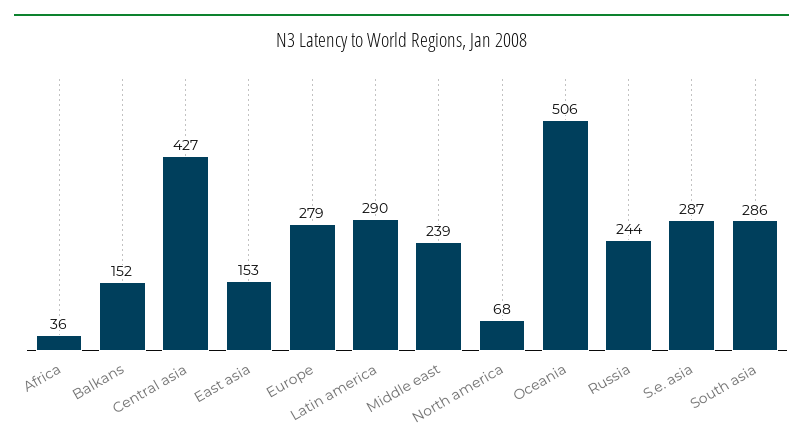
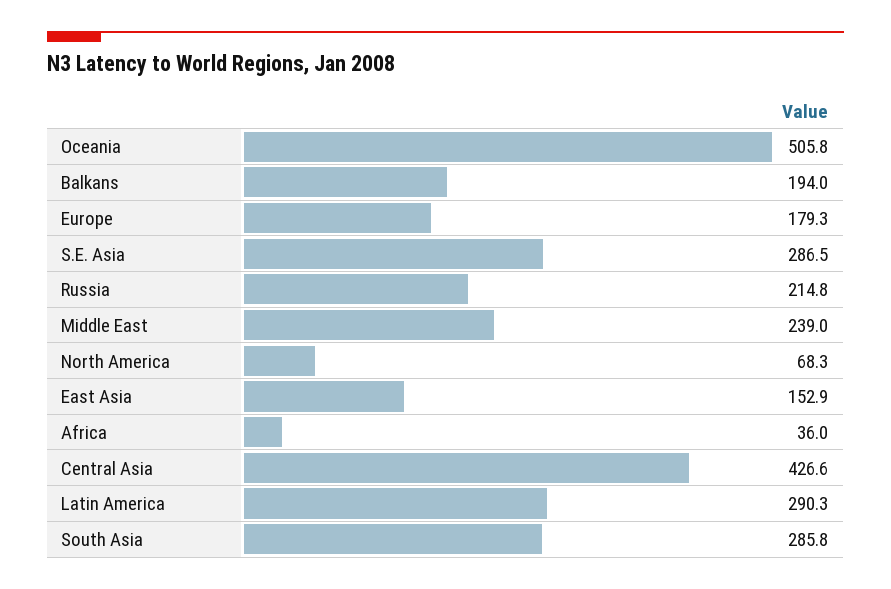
Balkans: 152 -> 194
Europe: 279 -> 179.3
Russia: 244 -> 214.8

